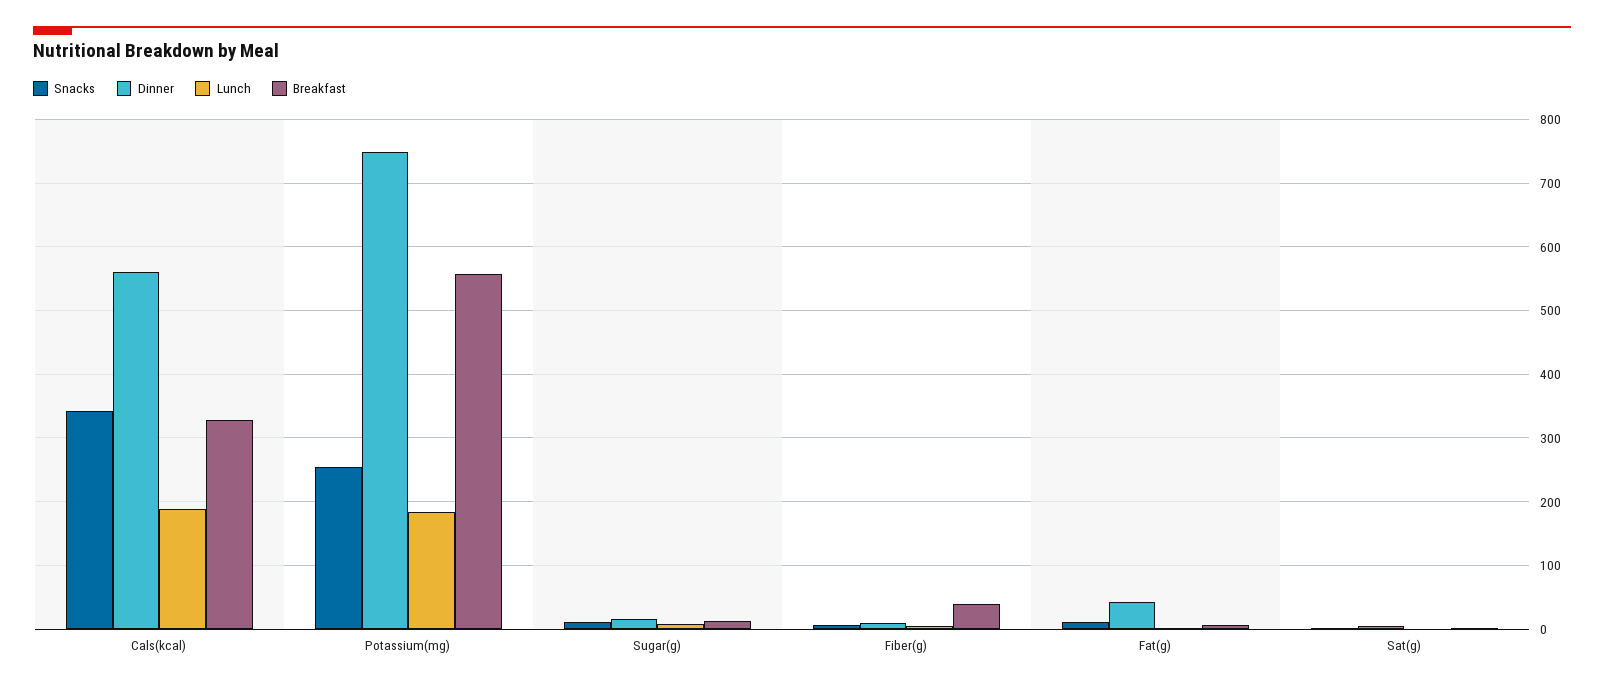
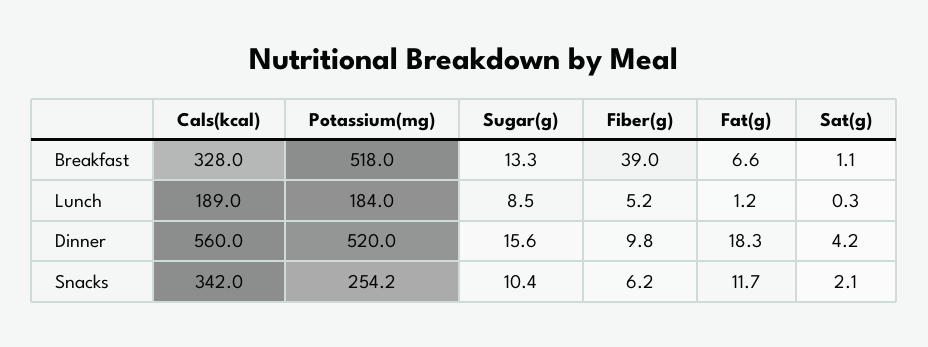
Dinner, Potassium(mg): 750 -> 520
Breakfast, Potassium(mg): 560 -> 518
Dinner, Fat(g): 40 -> 18.3

